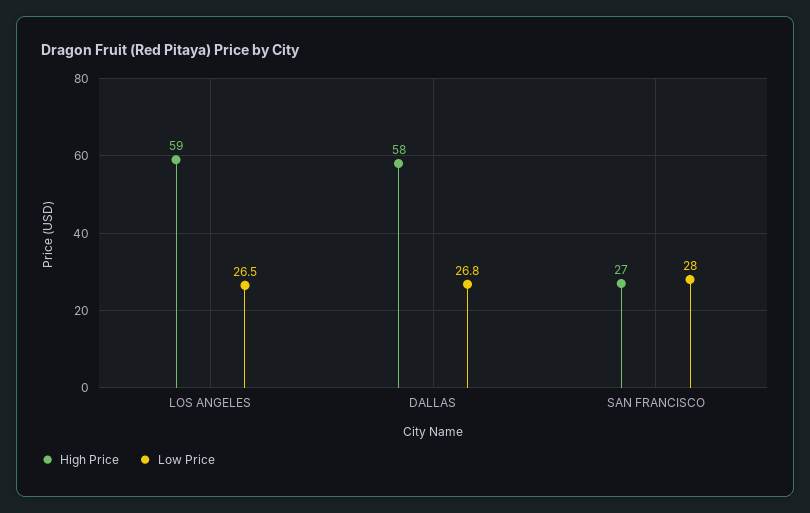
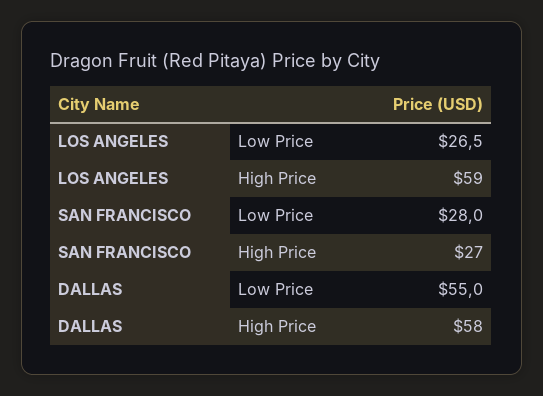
Low Price, DALLAS: 26.8 -> 55

